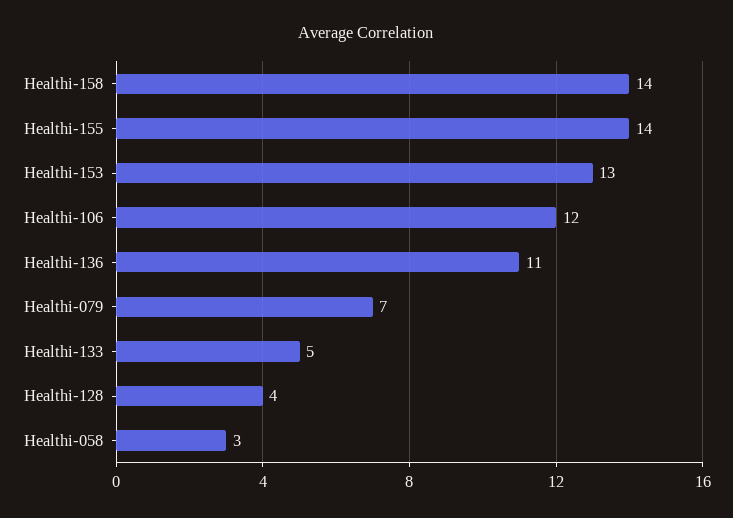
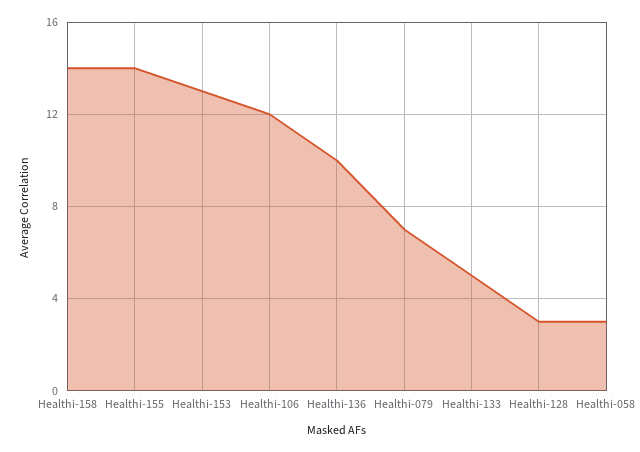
Healthi-136: 11 -> 10
Healthi-128: 4 -> 3

